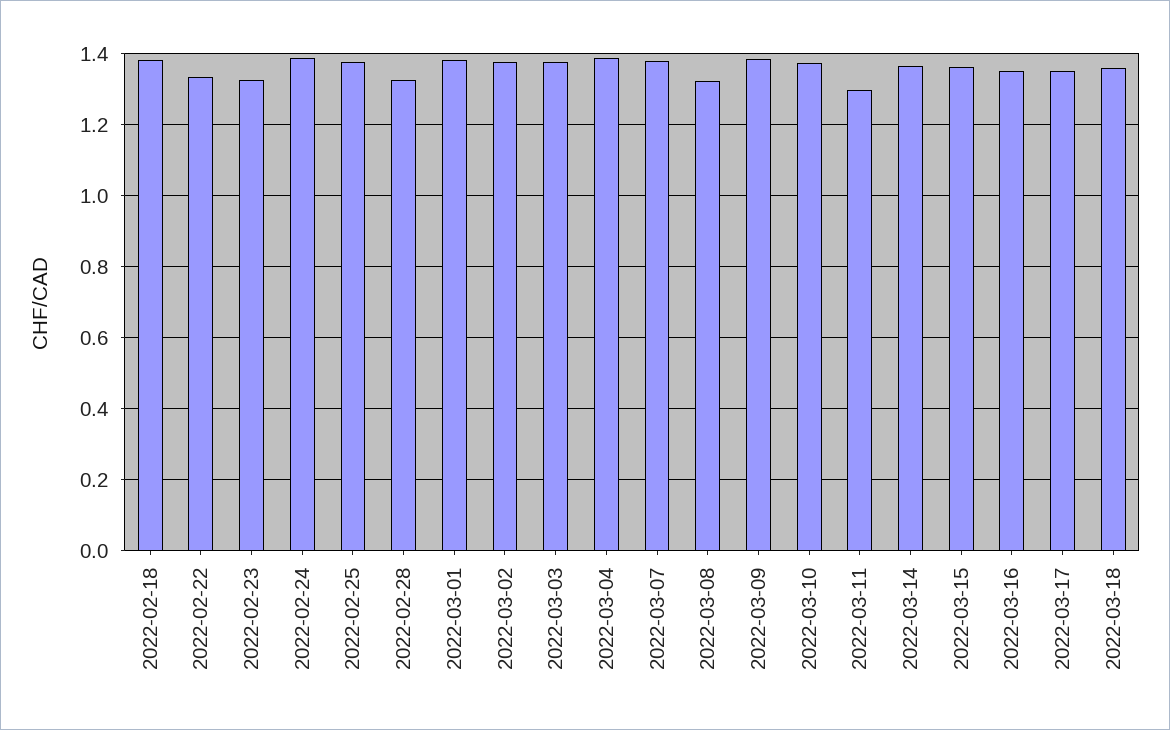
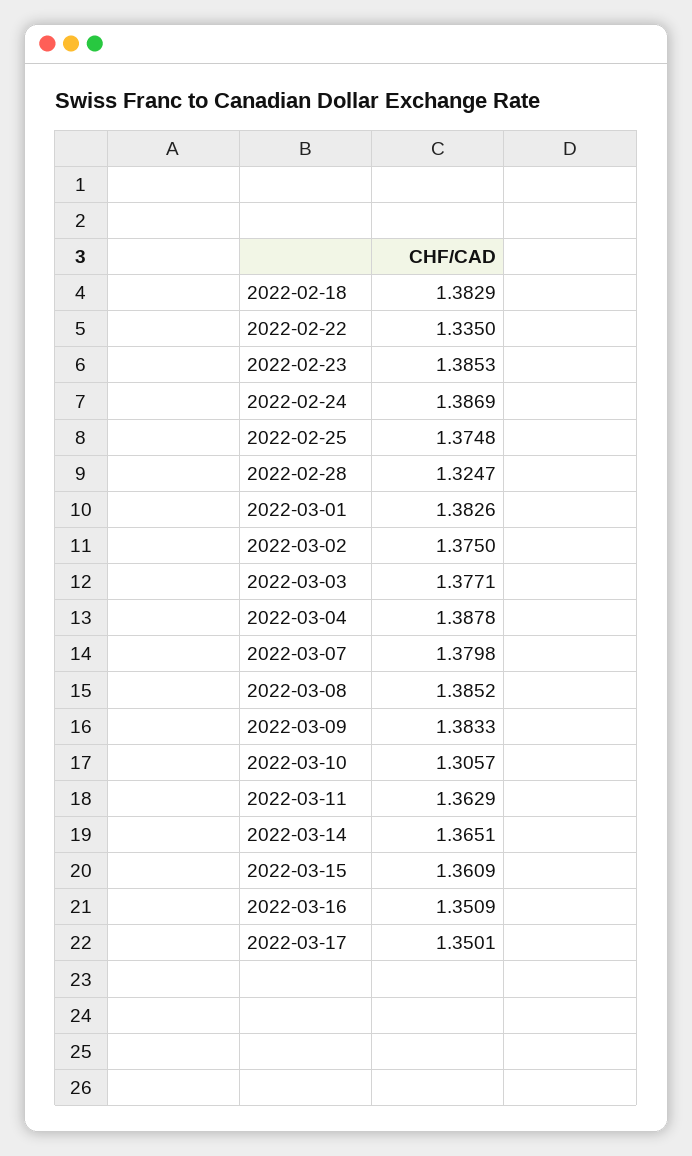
2022-02-23: 1.32 -> 1.3853
2022-03-08: 1.32 -> 1.3852
2022-03-10: 1.38 -> 1.3057
2022-03-11: 1.3 -> 1.3629
2022-03-18: 1.36 -> none

